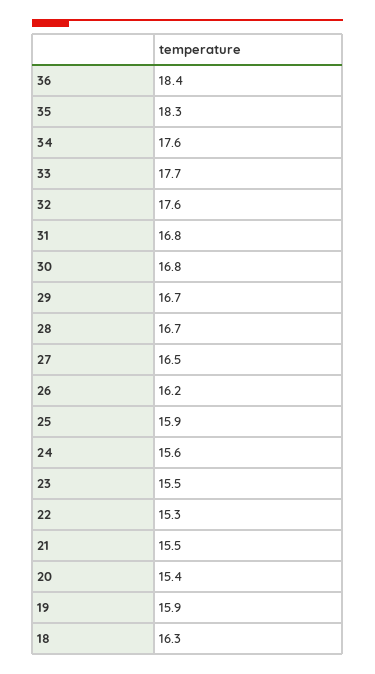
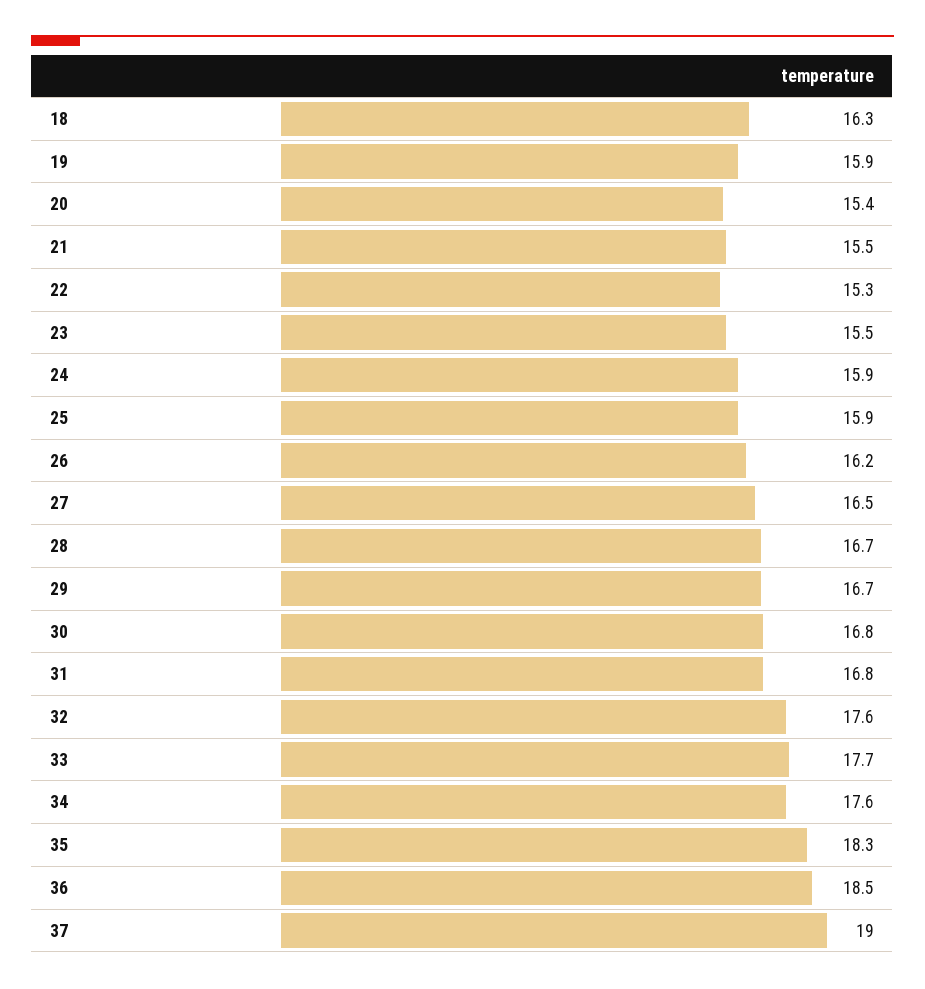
36: 18.4 -> 18.5
24: 15.6 -> 15.9
37: none -> 19

